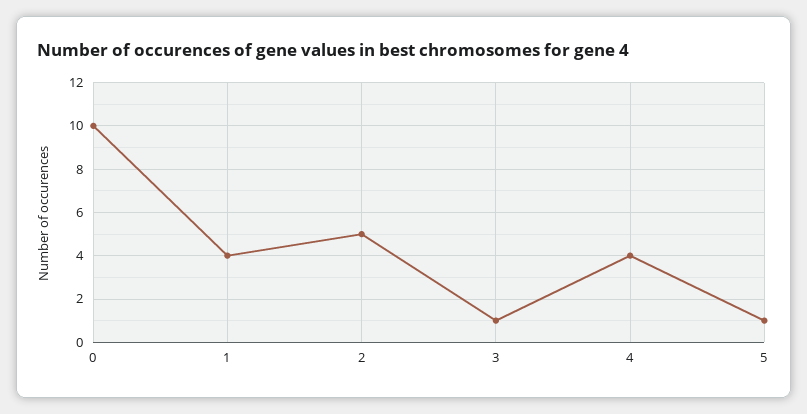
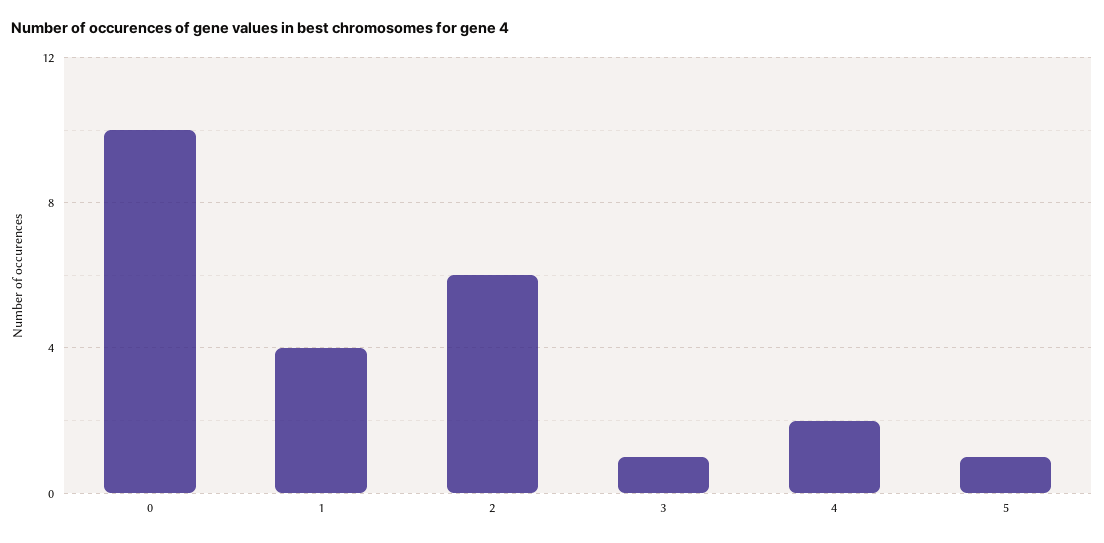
2: 5 -> 6
4: 4 -> 2

